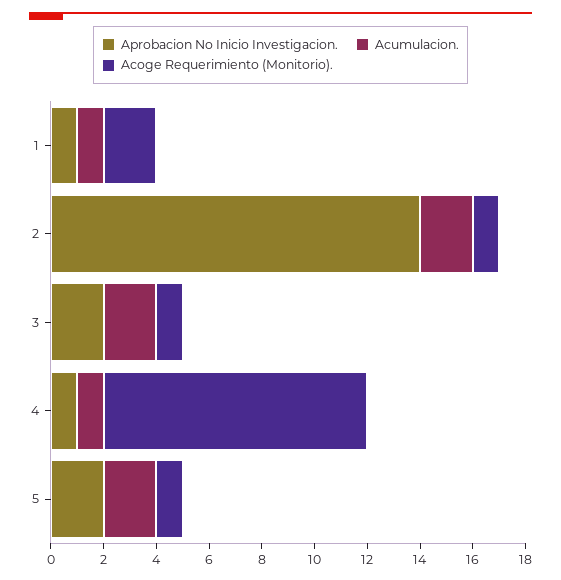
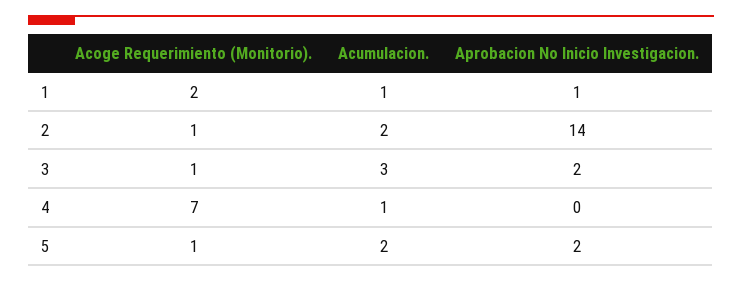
Acumulacion., 3: 2 -> 3
Aprobacion No Inicio Investigacion., 4: 1 -> 0
Acoge Requerimiento (Monitorio)., 4: 10 -> 7

